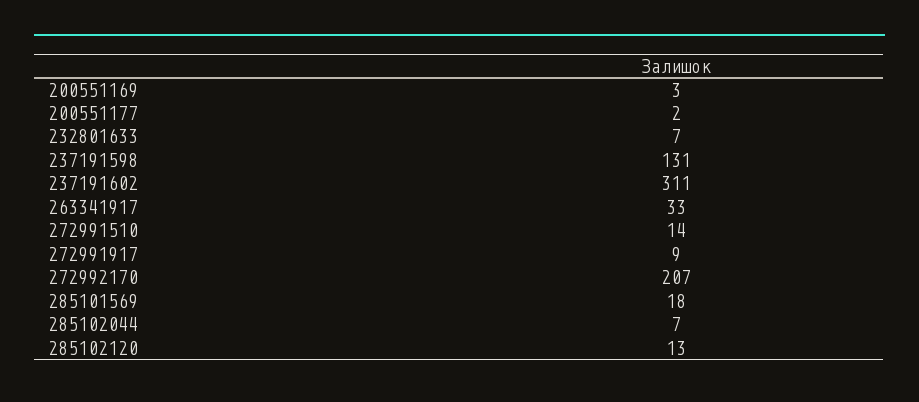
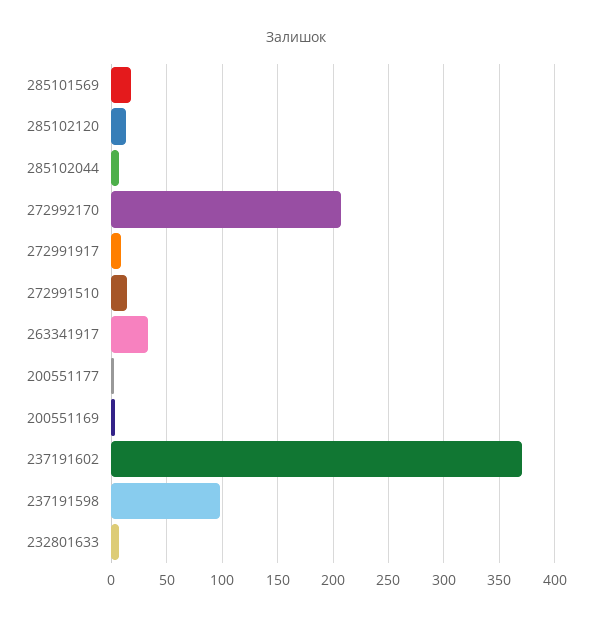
237191598: 131 -> 100
237191602: 311 -> 370

